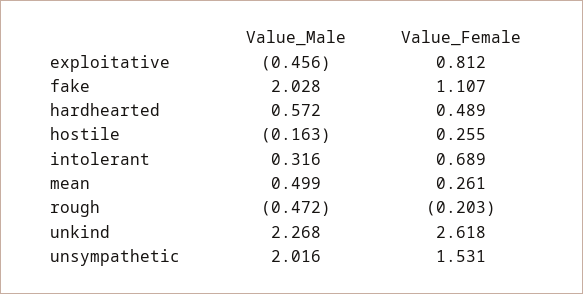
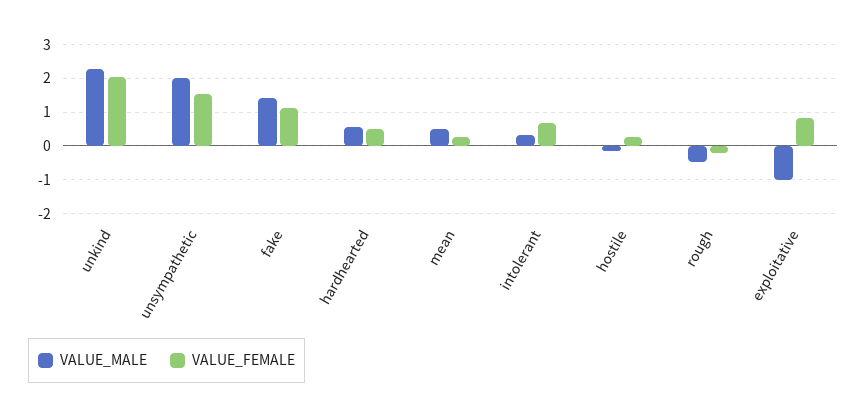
Value_Male, exploitative: -0.456 -> -1
Value_Male, fake: 2.028 -> 1.4
Value_Female, unkind: 2.618 -> 2

